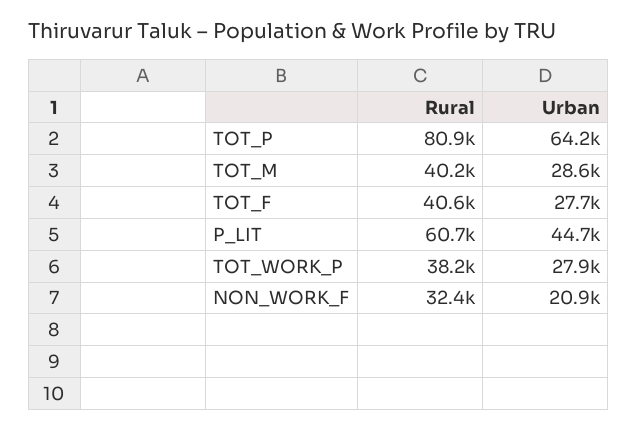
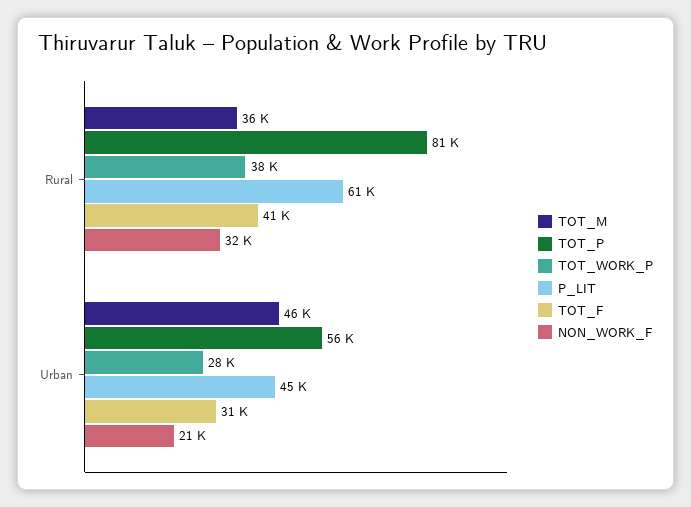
TOT_P, Urban: 64200 -> 56000
TOT_M, Rural: 40200 -> 36000
TOT_M, Urban: 28600 -> 46000
TOT_F, Urban: 27700 -> 31000

